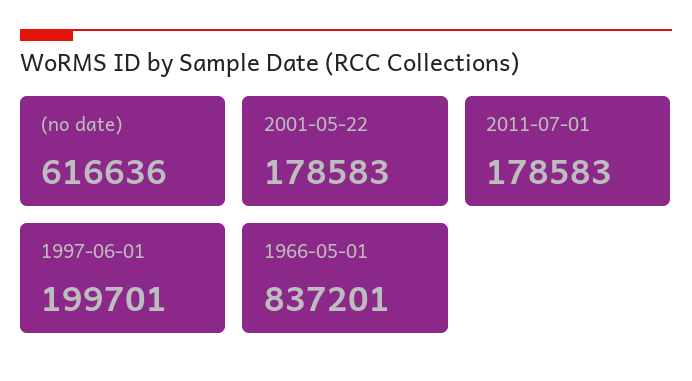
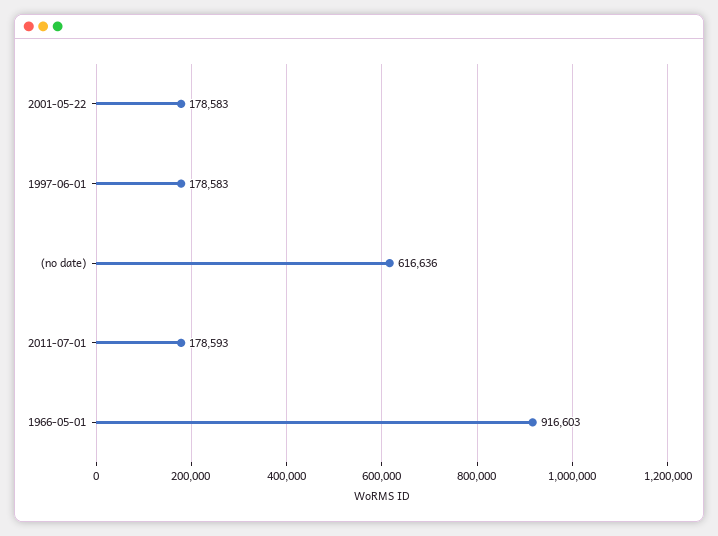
2011-07-01: 178583 -> 178593
1997-06-01: 199701 -> 178583
1966-05-01: 837201 -> 916603

